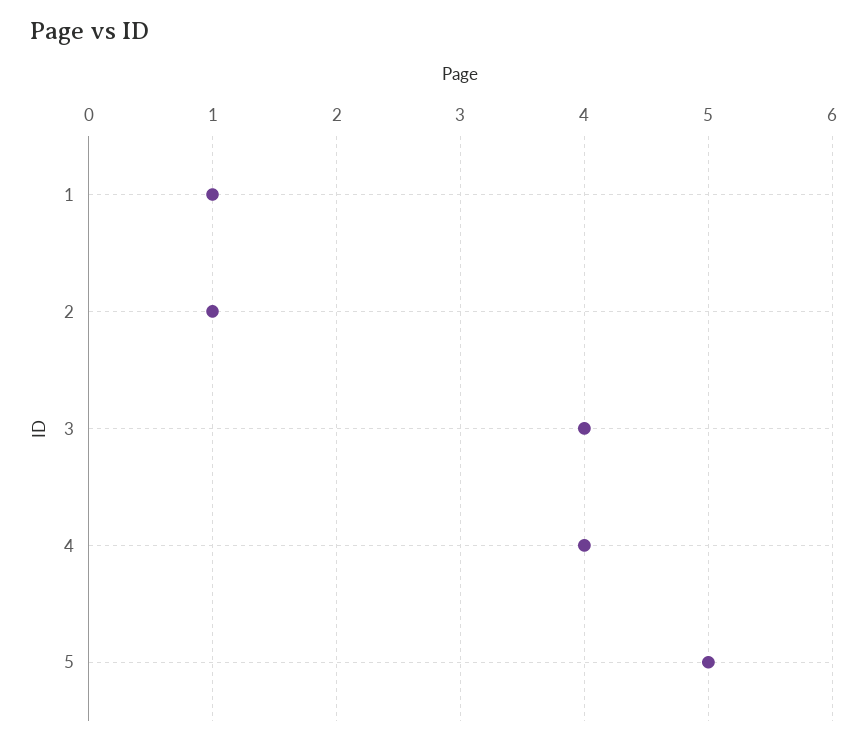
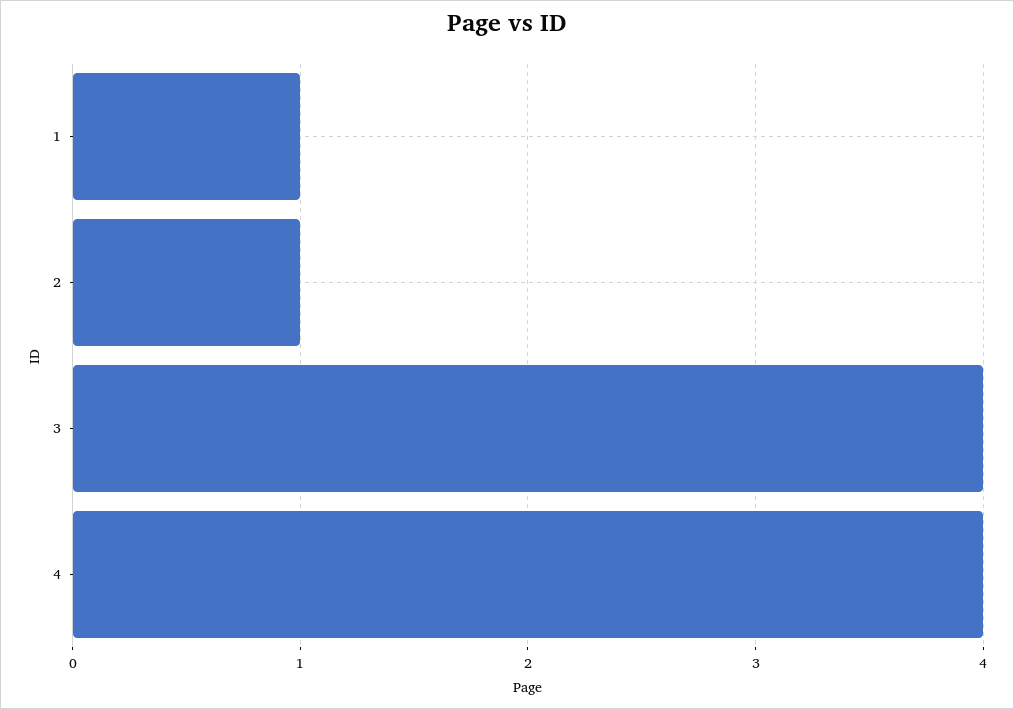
5: 5 -> none

